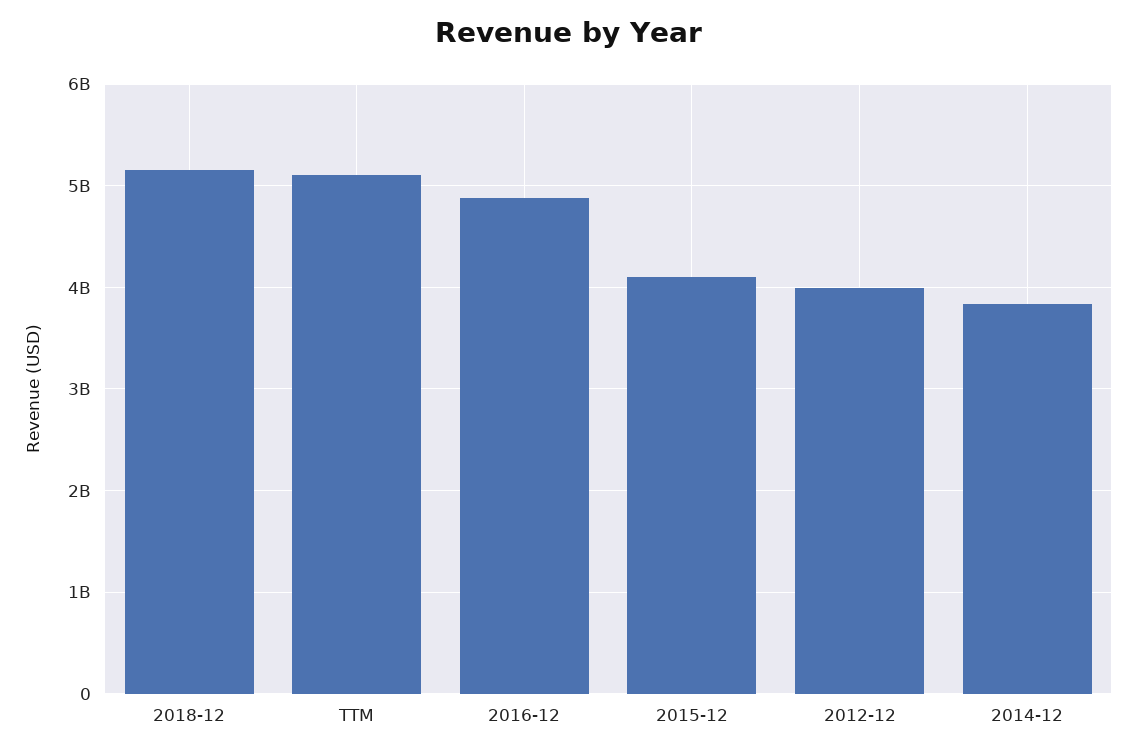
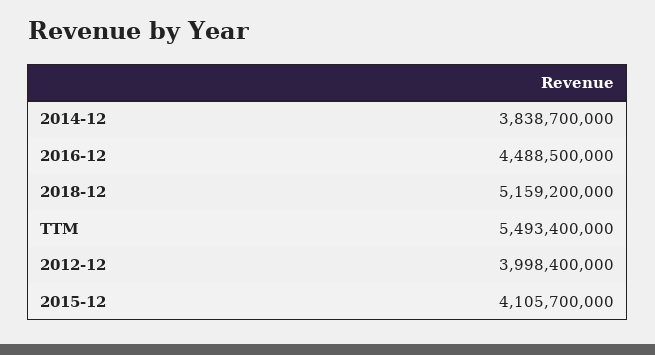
TTM: 5100000000 -> 5493400000
2016-12: 4900000000 -> 4488500000

